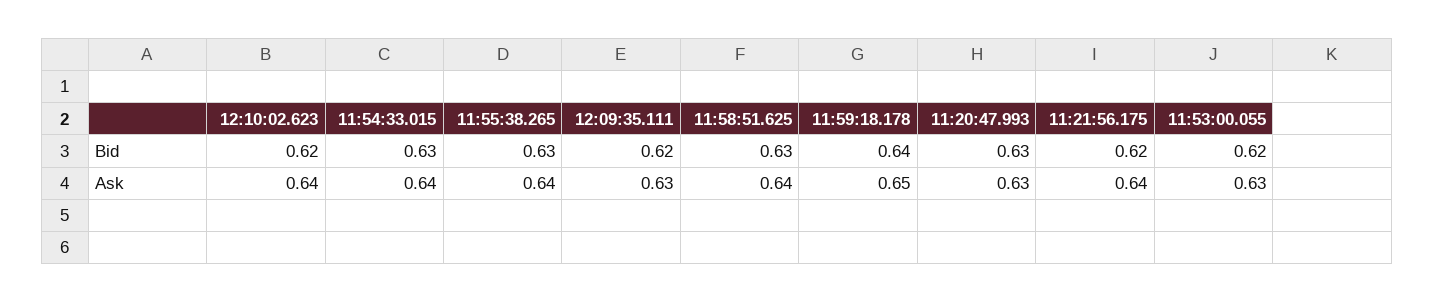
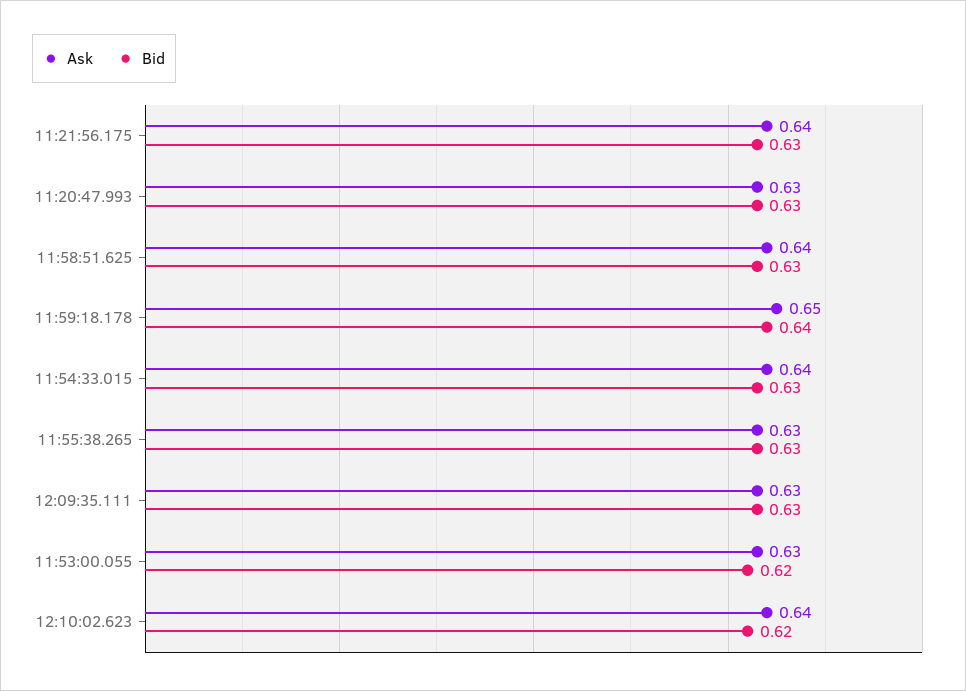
Bid, 12:09:35.111: 0.62 -> 0.63
Bid, 11:21:56.175: 0.62 -> 0.63
Ask, 11:55:38.265: 0.64 -> 0.63

